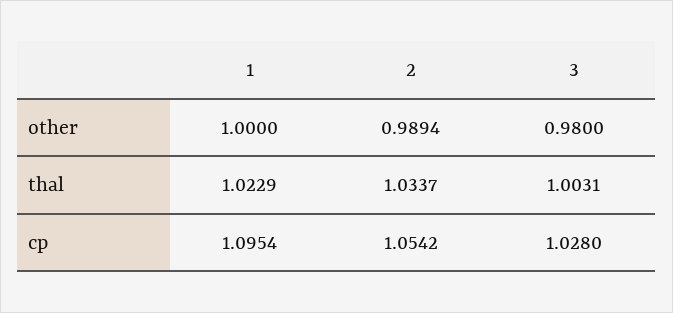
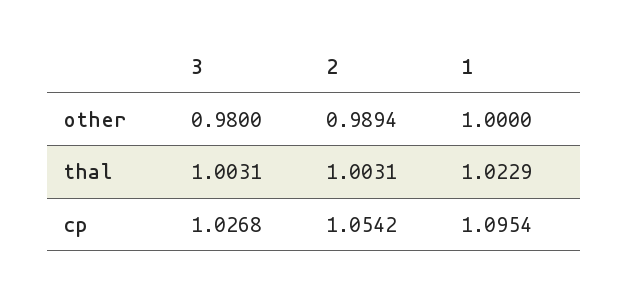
2, thal: 1.0337 -> 1.0031
3, cp: 1.028 -> 1.0268

